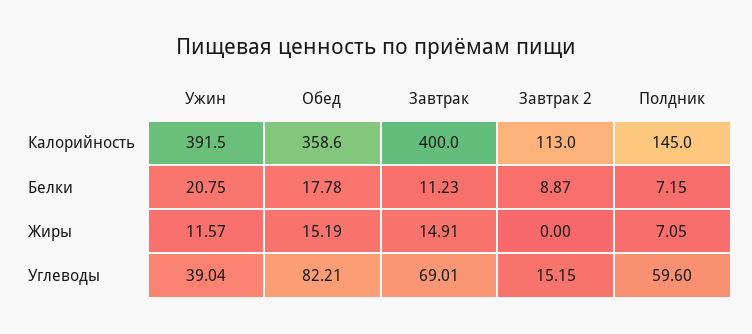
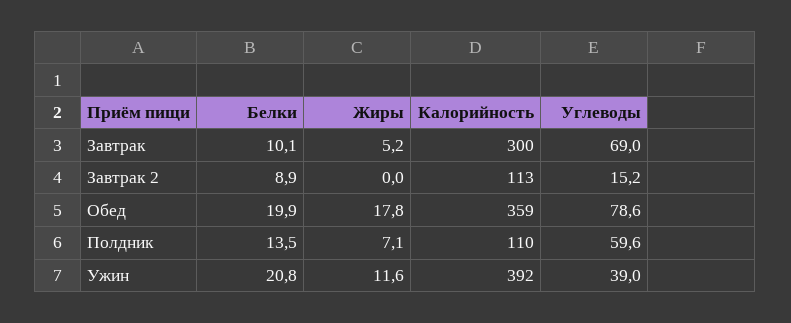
Завтрак, Калорийность: 400 -> 300
Полдник, Калорийность: 145 -> 110
Обед, Белки: 17.78 -> 19.9
Завтрак, Белки: 11.23 -> 10.1
Полдник, Белки: 7.15 -> 13.5
Обед, Жиры: 15.19 -> 17.8
Завтрак, Жиры: 14.91 -> 5.2
Обед, Углеводы: 82.21 -> 78.6

